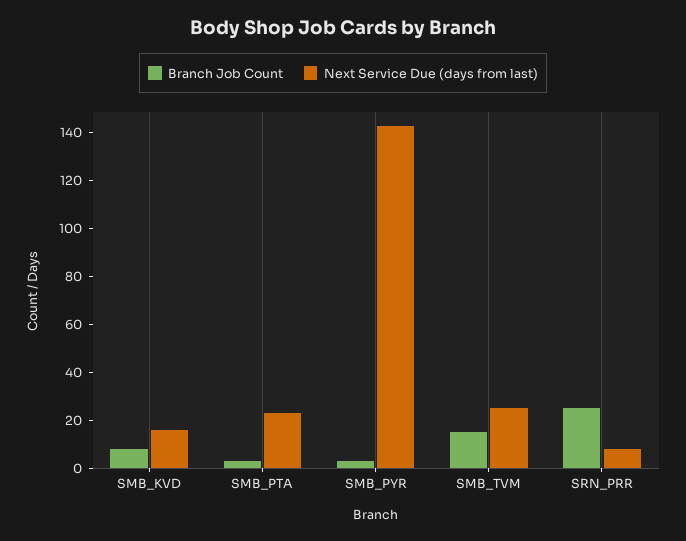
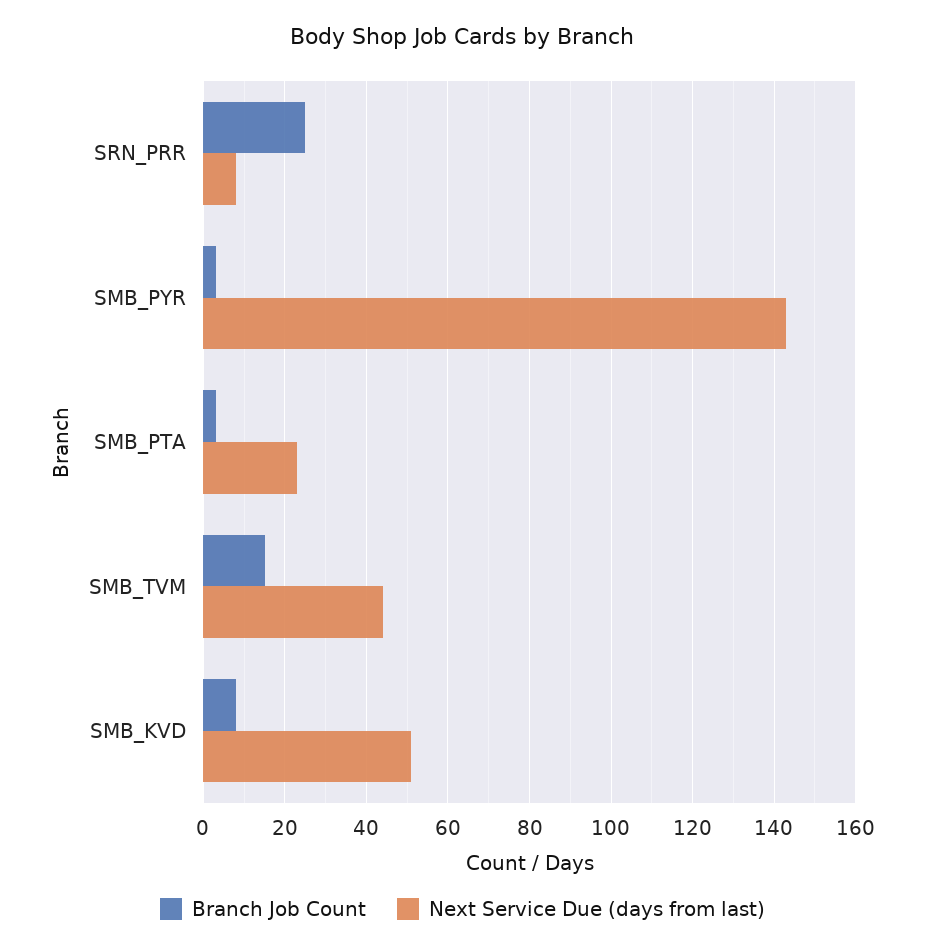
Next Service Due (days from last), SMB_KVD: 15 -> 50
Next Service Due (days from last), SMB_TVM: 25 -> 45

